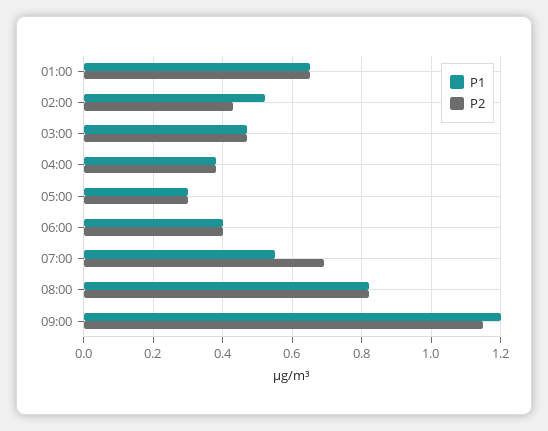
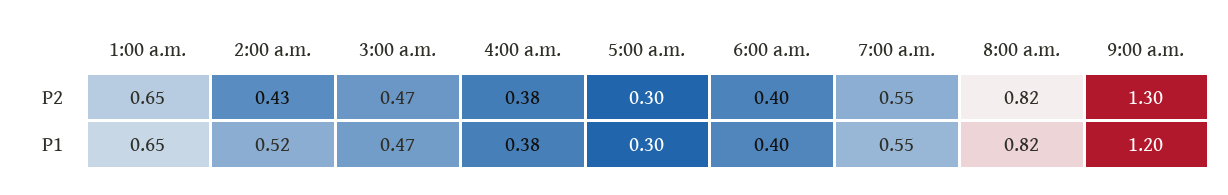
P2, 07:00: 0.7 -> 0.55
P2, 09:00: 1.15 -> 1.3

